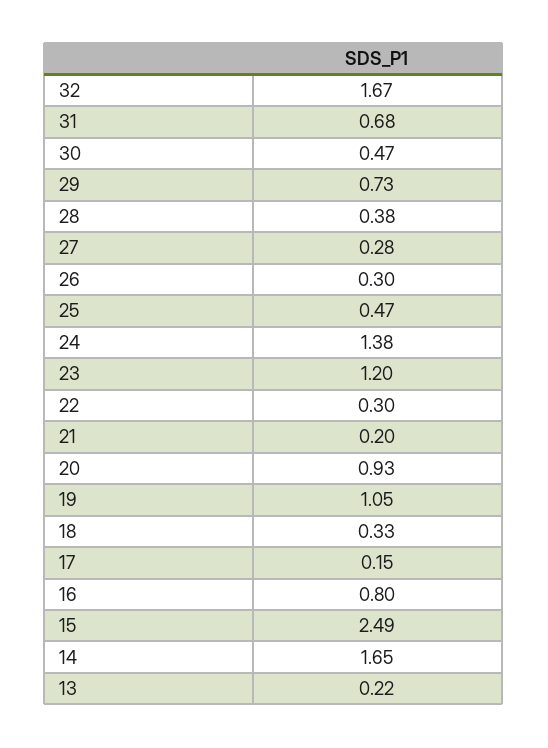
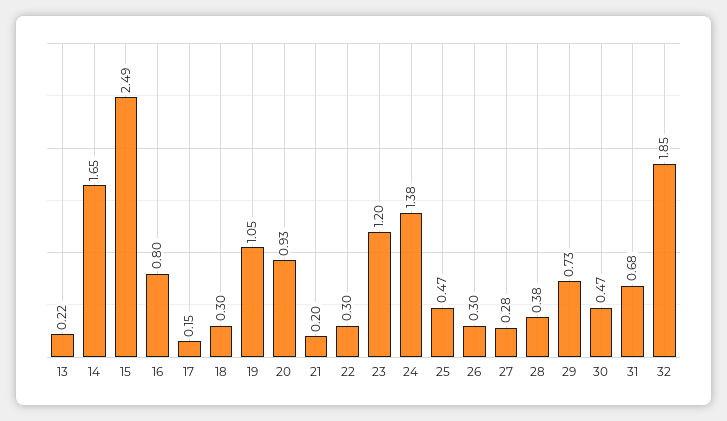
32: 1.67 -> 1.85
18: 0.33 -> 0.3

